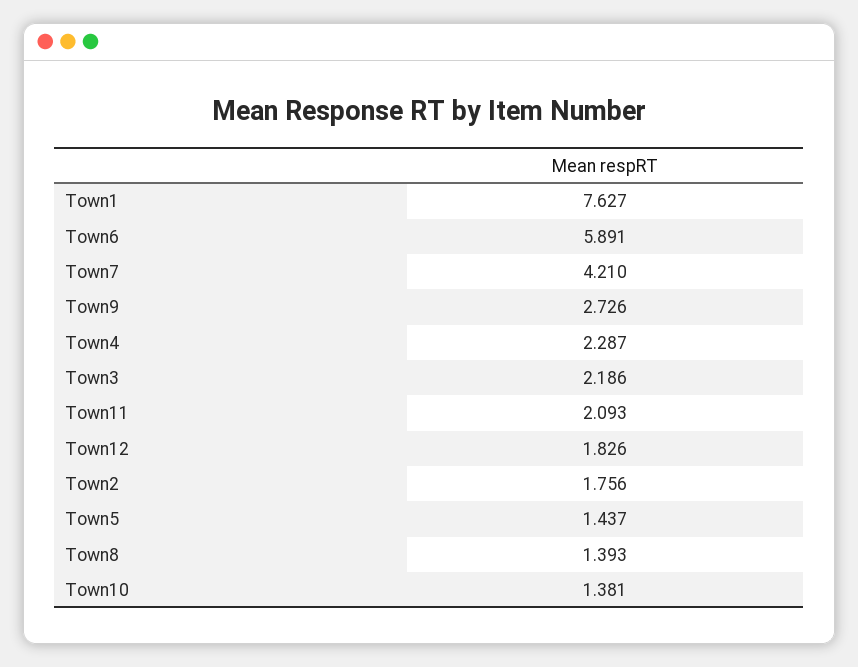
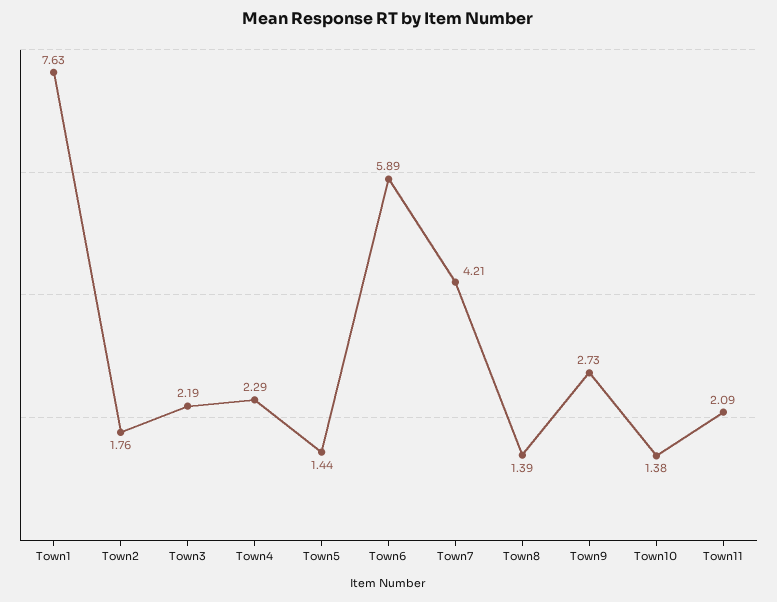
Town12: 1.826 -> none

